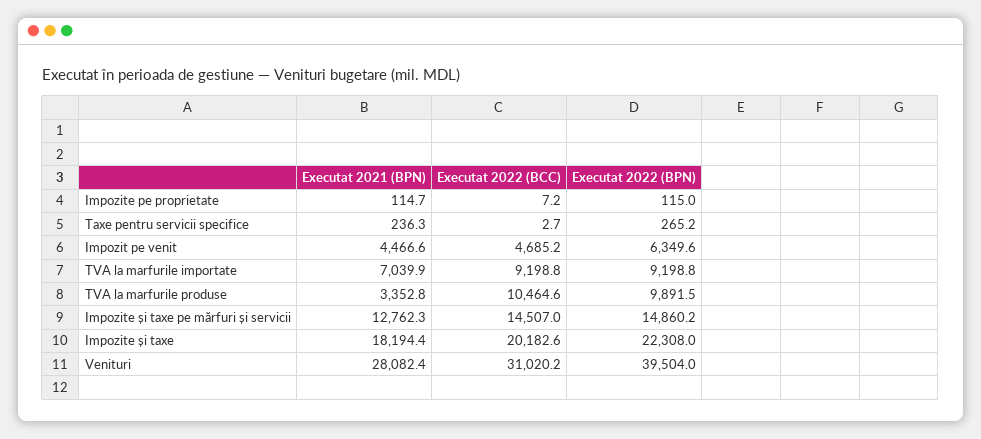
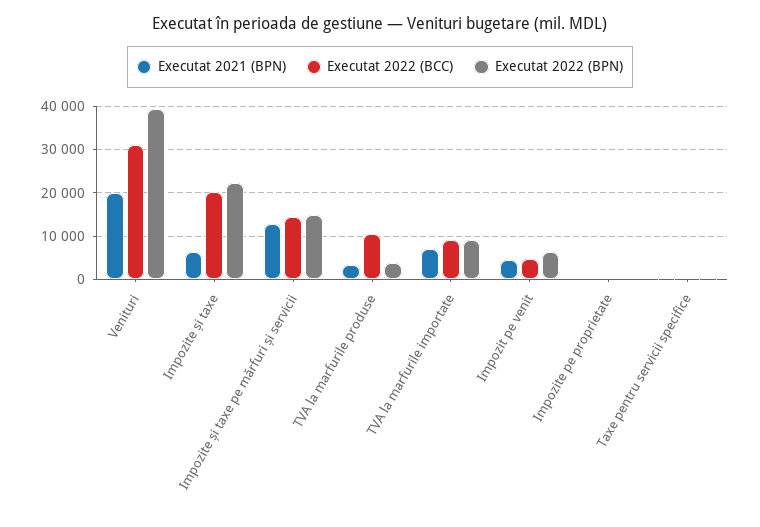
Executat 2022 (BPN), TVA la marfurile produse: 9891.5 -> 4000
Executat 2021 (BPN), Impozite și taxe: 18194.4 -> 6000
Executat 2021 (BPN), Venituri: 28082.4 -> 20000

